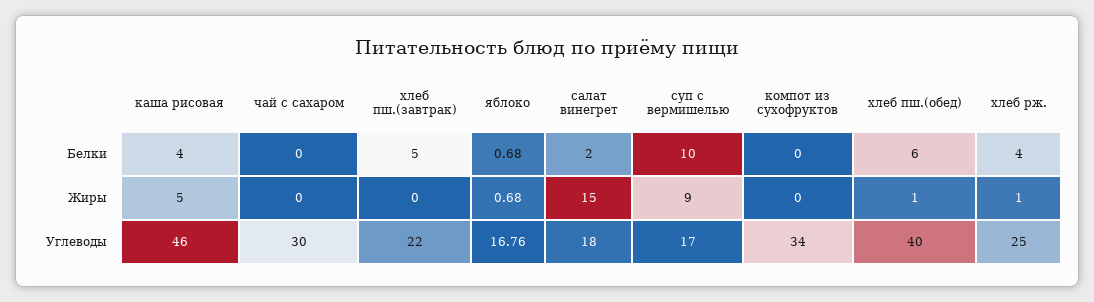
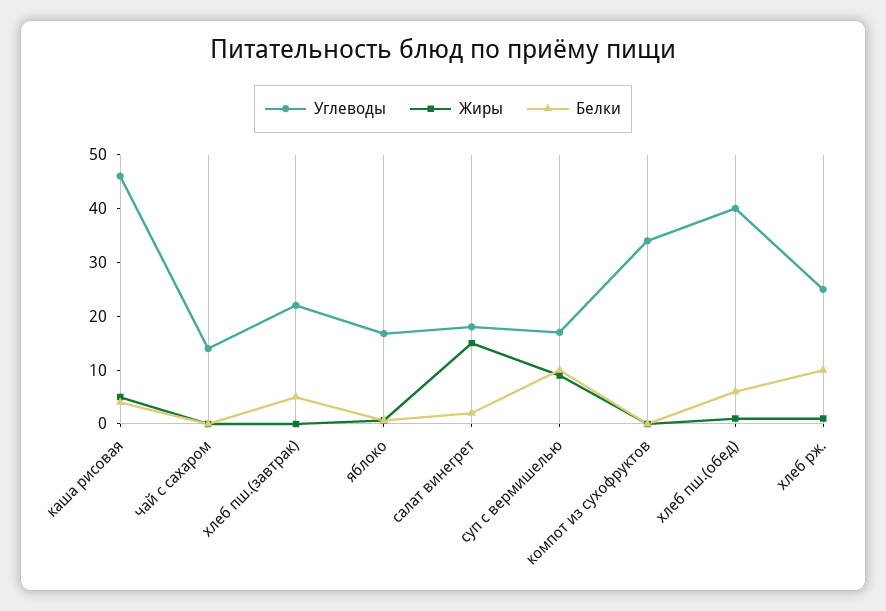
Белки, хлеб рж.: 4 -> 10
Углеводы, чай с сахаром: 30 -> 14

